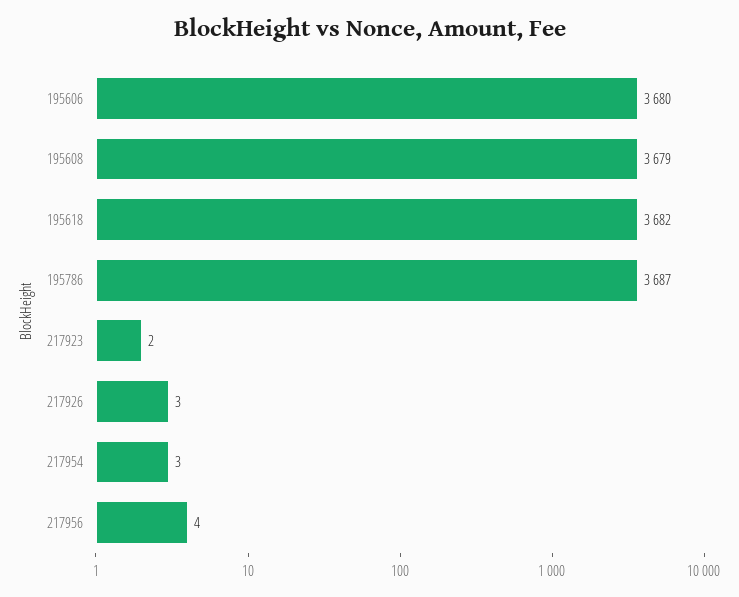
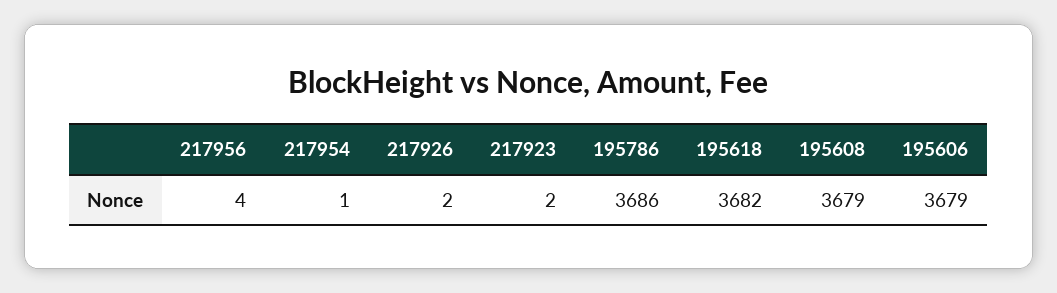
195606: 3680 -> 3679
195786: 3687 -> 3686
217926: 3 -> 2
217954: 3 -> 1

